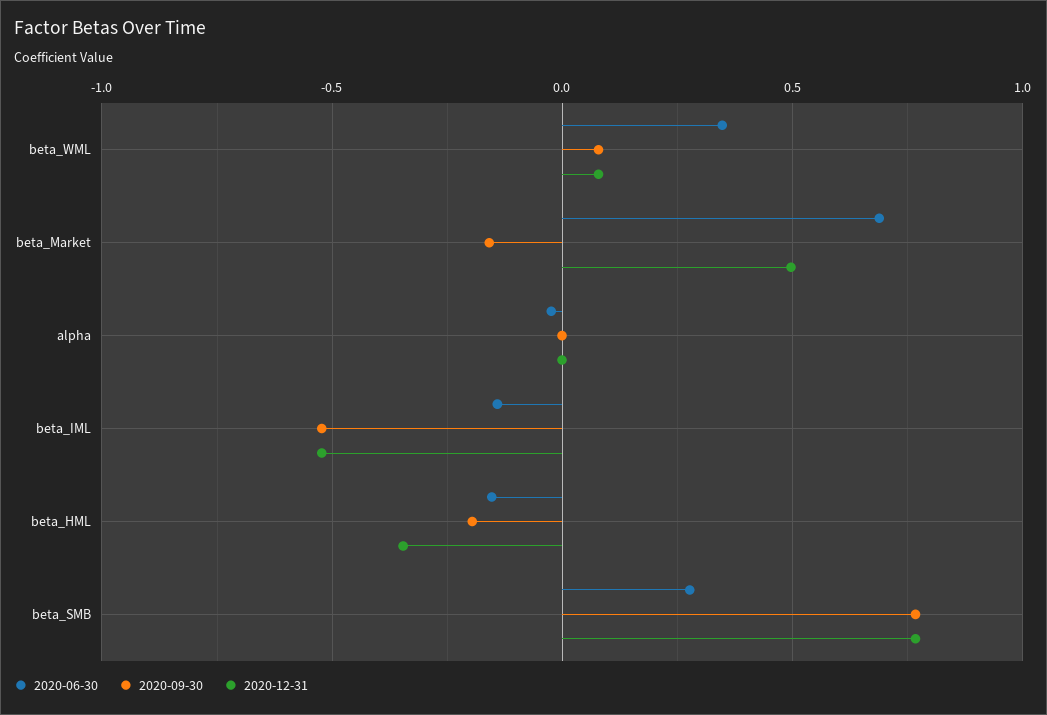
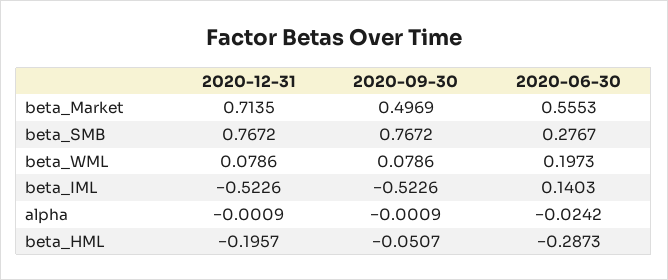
2020-06-30, beta_WML: 0.35 -> 0.1973
2020-06-30, beta_Market: 0.7 -> 0.5553
2020-09-30, beta_Market: -0.15 -> 0.4969
2020-12-31, beta_Market: 0.5 -> 0.7135
2020-06-30, beta_IML: -0.15 -> 0.1403
2020-06-30, beta_HML: -0.15 -> -0.2873
2020-09-30, beta_HML: -0.2 -> -0.0507
2020-12-31, beta_HML: -0.35 -> -0.1957

